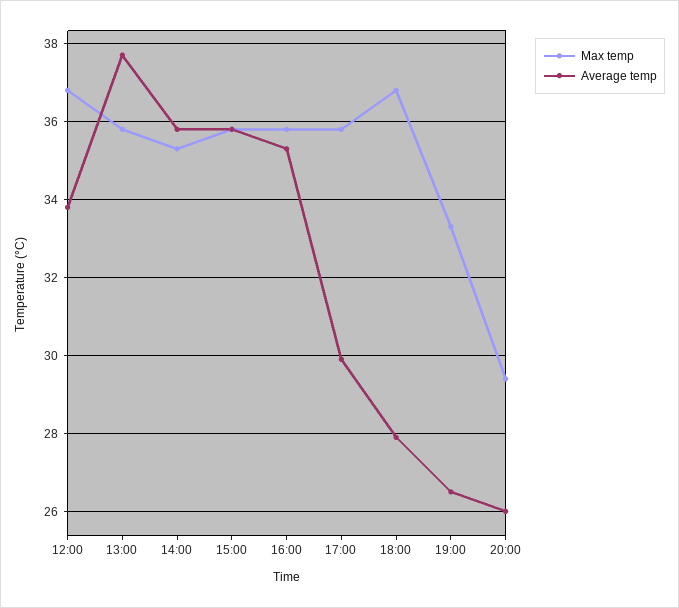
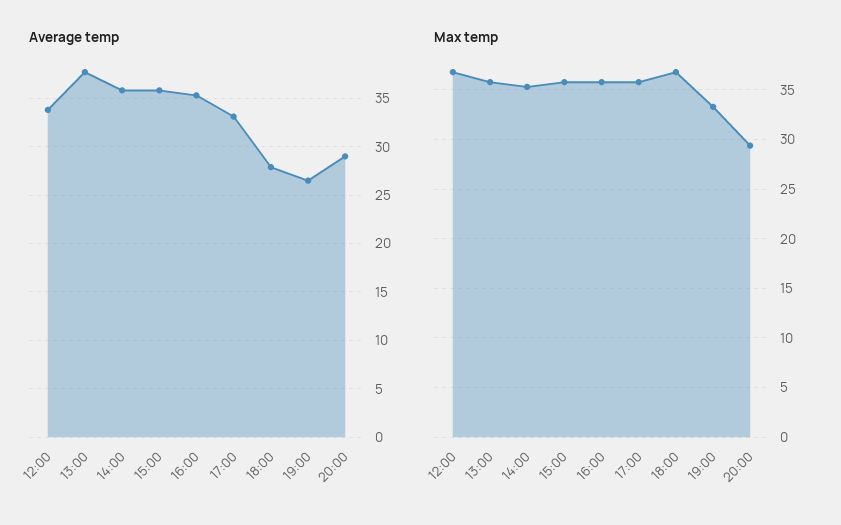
Average temp, 17:00: 30 -> 33
Average temp, 20:00: 26 -> 29

